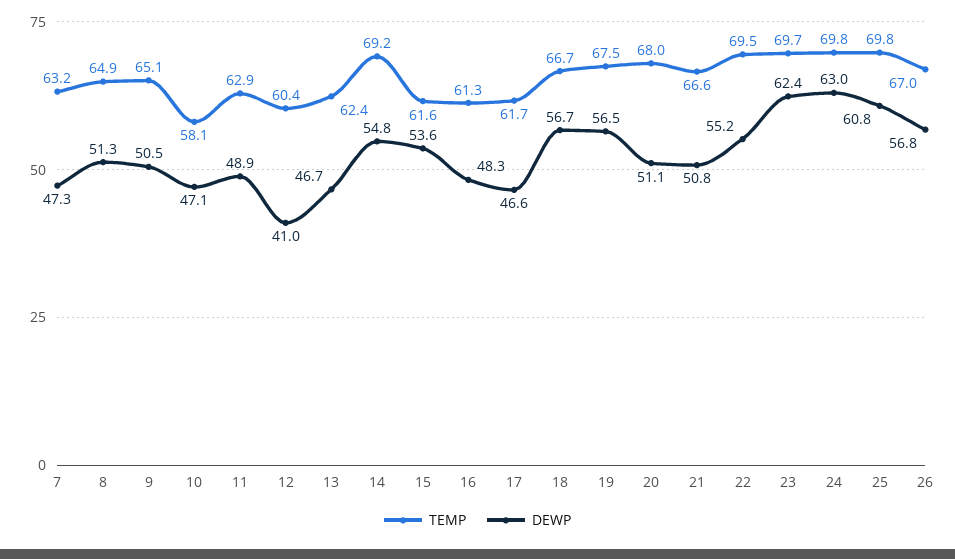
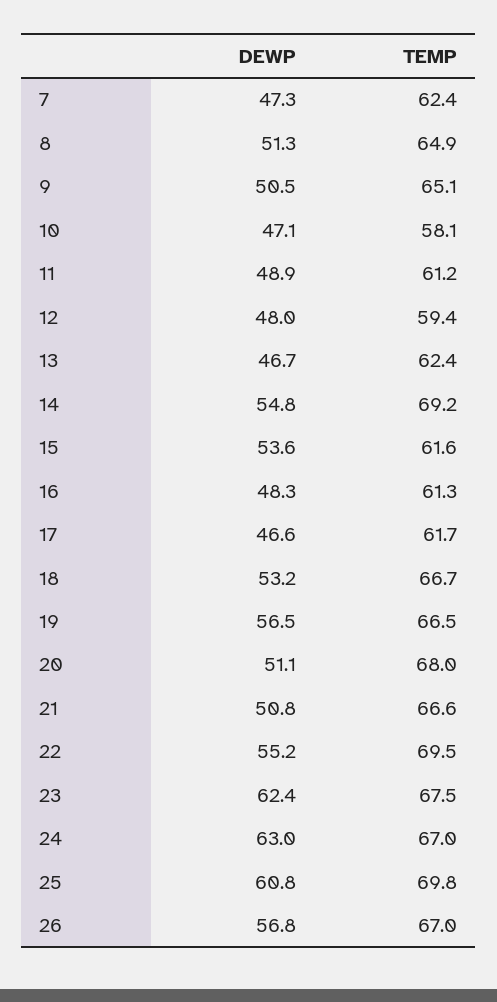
TEMP, 7: 63.2 -> 62.4
TEMP, 11: 62.9 -> 61.2
TEMP, 12: 60.4 -> 59.4
DEWP, 12: 41 -> 48
DEWP, 18: 56.7 -> 53.2
TEMP, 19: 67.5 -> 66.5
TEMP, 23: 69.7 -> 67.5
TEMP, 24: 69.8 -> 67

